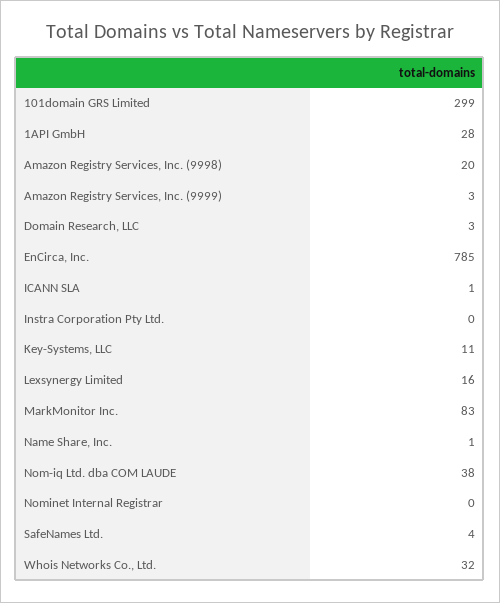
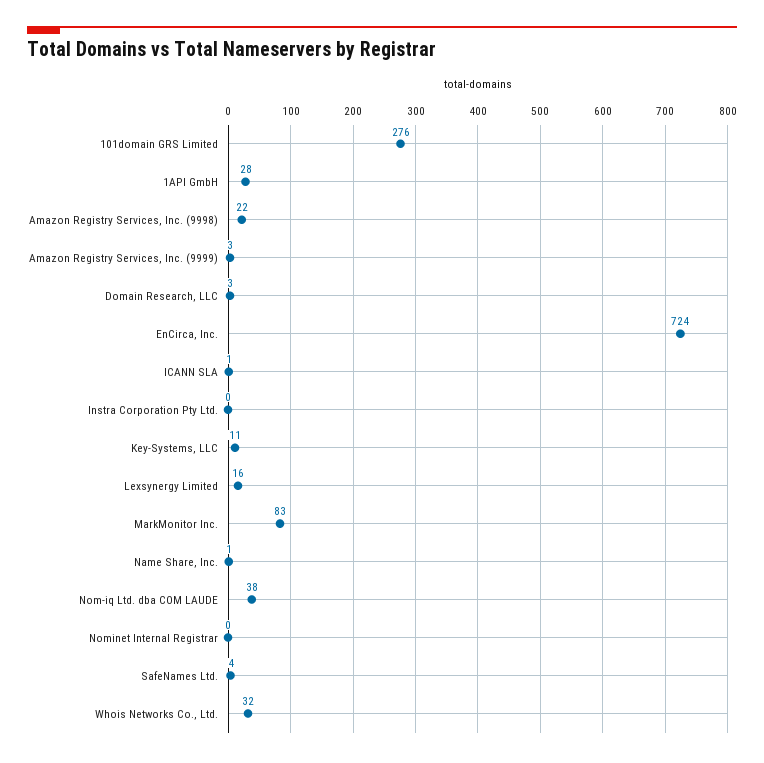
101domain GRS Limited: 299 -> 276
Amazon Registry Services, Inc. (9998): 20 -> 22
EnCirca, Inc.: 785 -> 724

